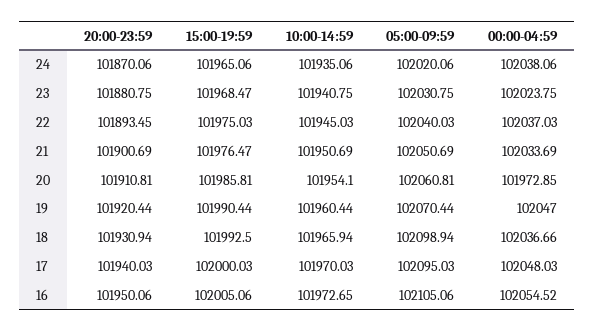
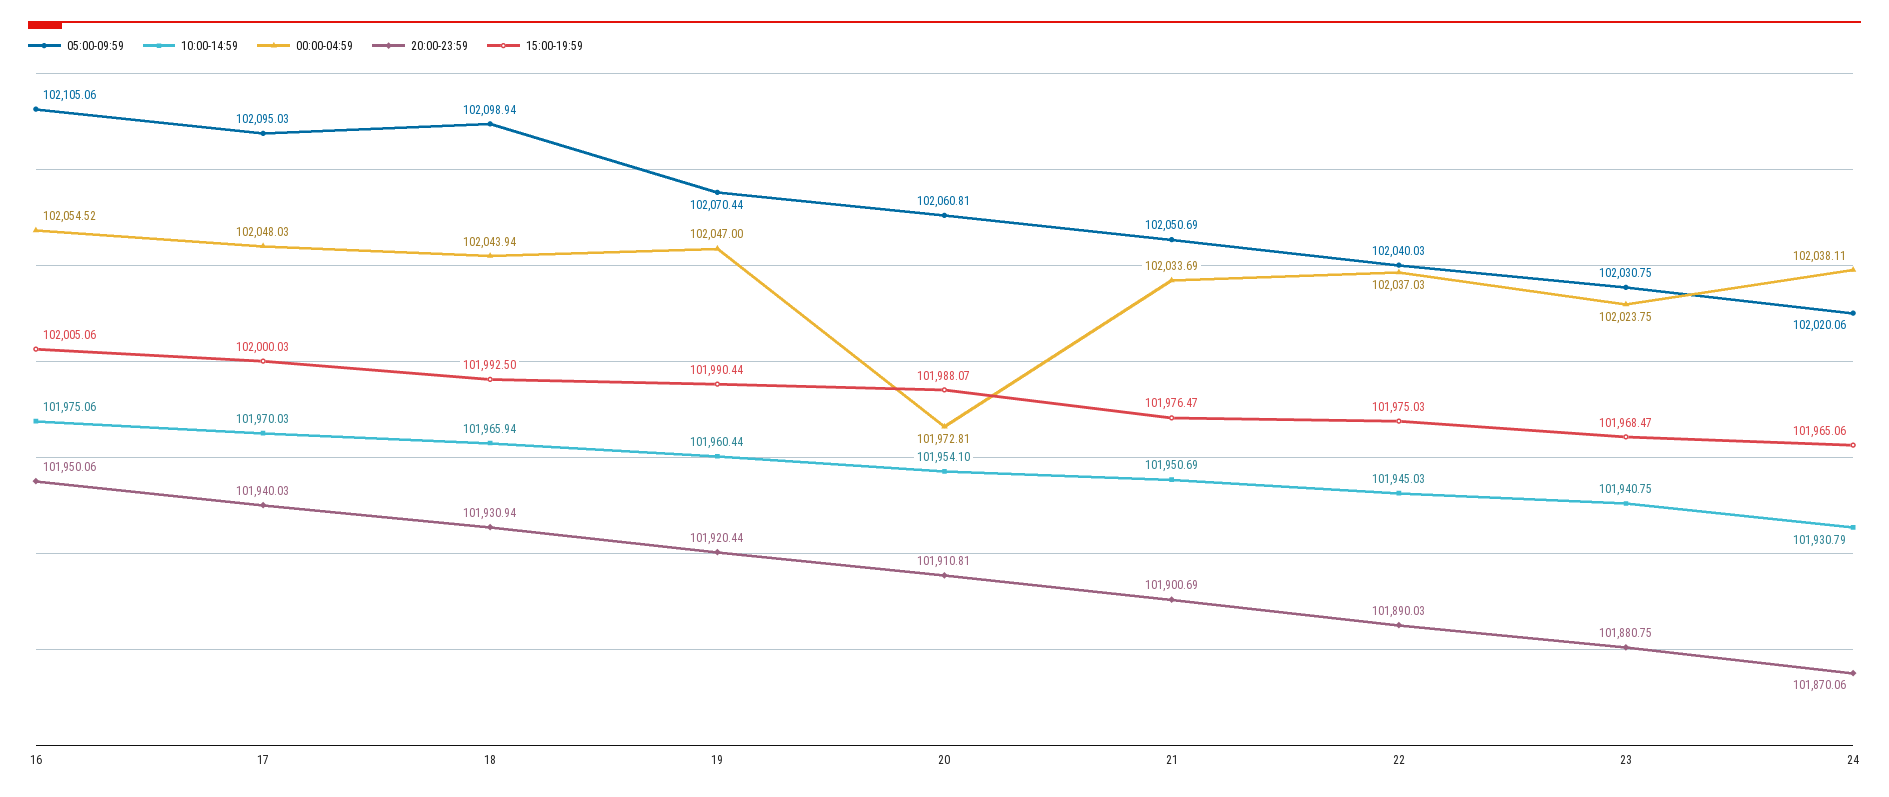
10:00-14:59, 24: 101935.06 -> 101930.79
00:00-04:59, 24: 102038.06 -> 102038.11
20:00-23:59, 22: 101893.45 -> 101890.03
15:00-19:59, 20: 101985.81 -> 101988.07
00:00-04:59, 20: 101972.85 -> 101972.81
00:00-04:59, 18: 102036.66 -> 102043.94
10:00-14:59, 16: 101972.65 -> 101975.06

